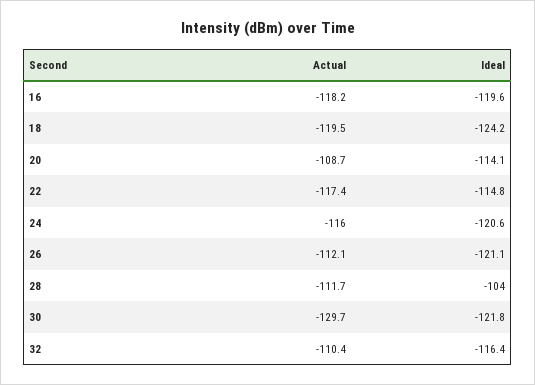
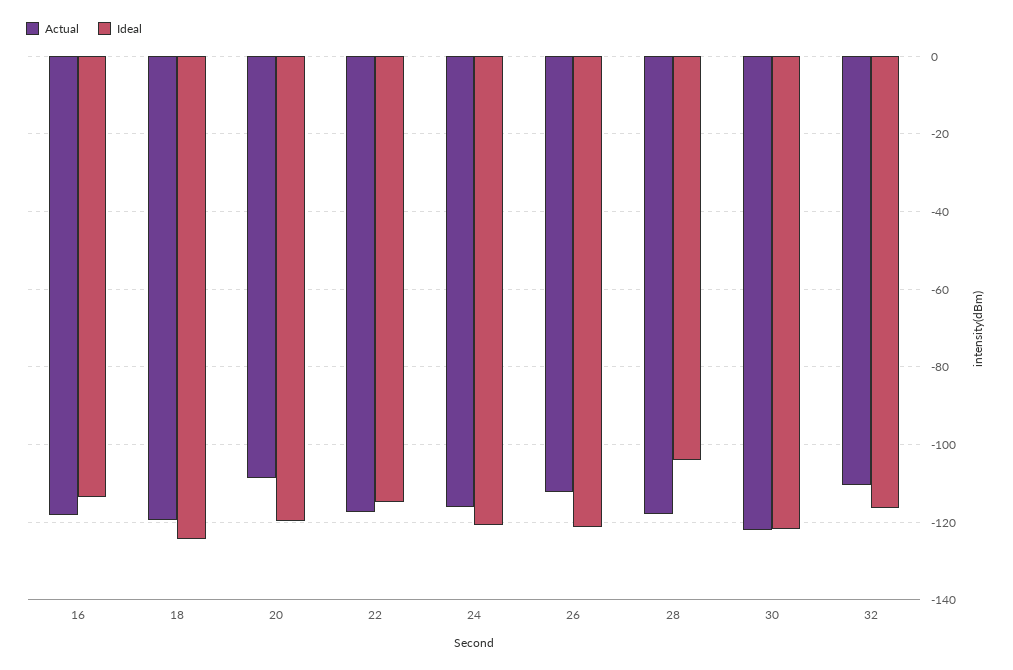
Ideal, 16: -119.6 -> -114
Ideal, 20: -114.1 -> -120
Actual, 28: -111.7 -> -118
Actual, 30: -129.7 -> -122

